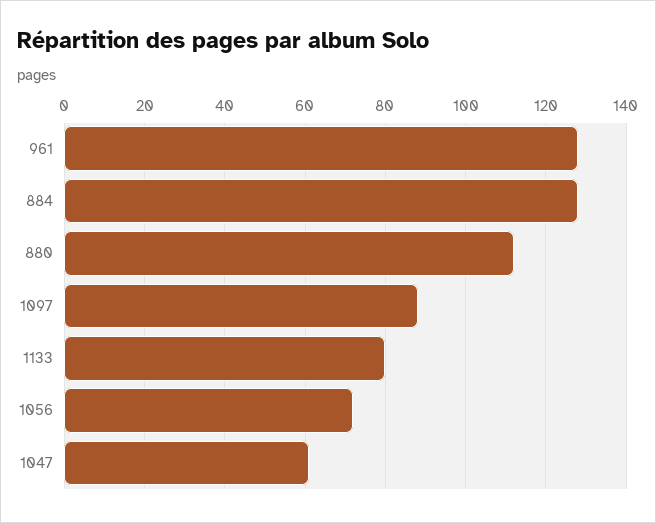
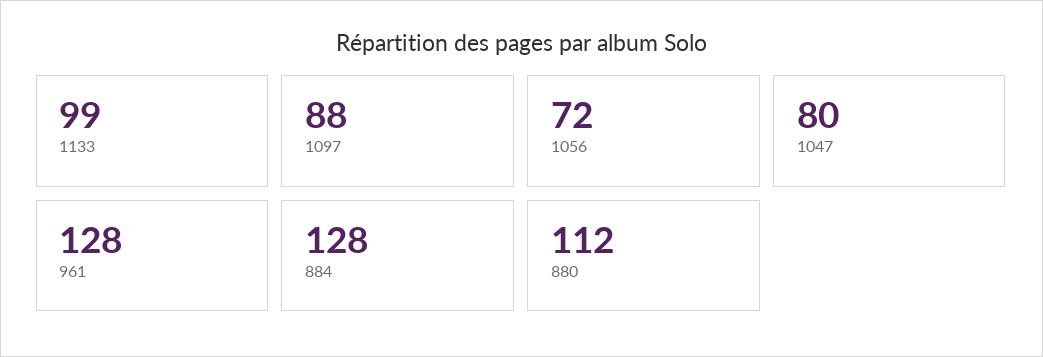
1133: 80 -> 99
1047: 60 -> 80

